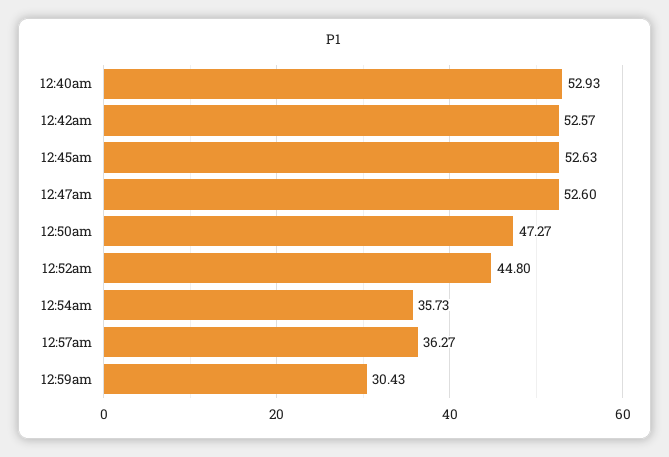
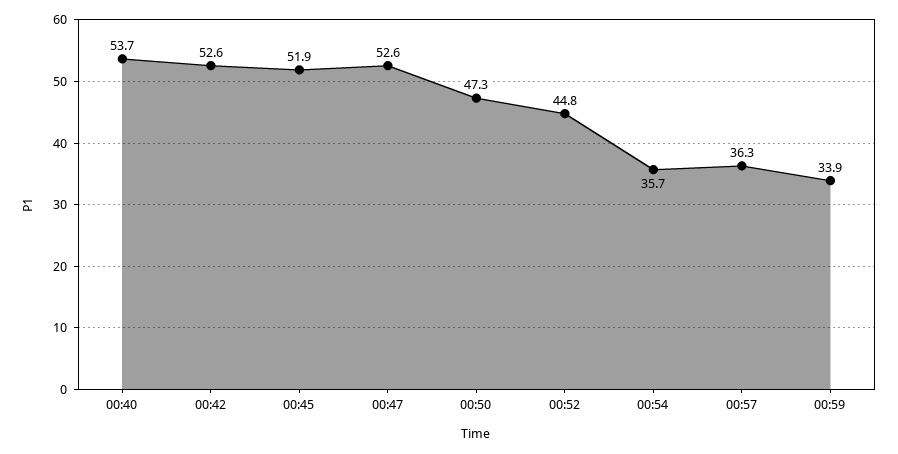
12:40am: 52.93 -> 53.7
12:45am: 52.63 -> 51.9
12:59am: 30.43 -> 33.9

